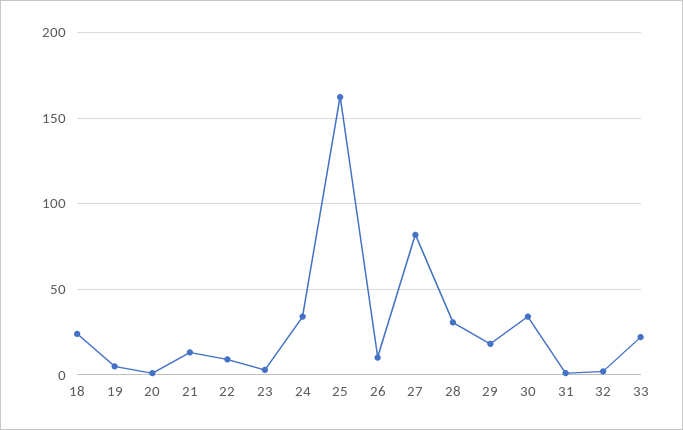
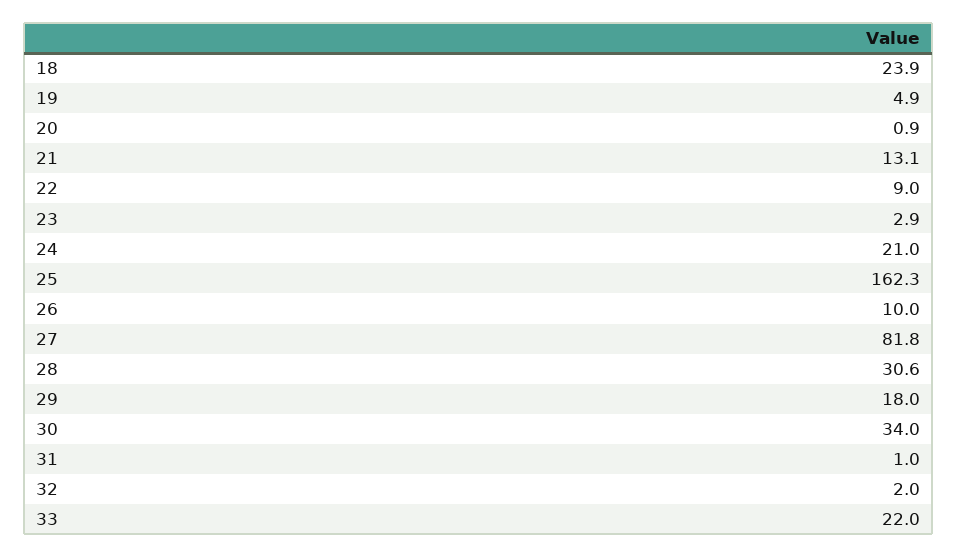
24: 35 -> 21

